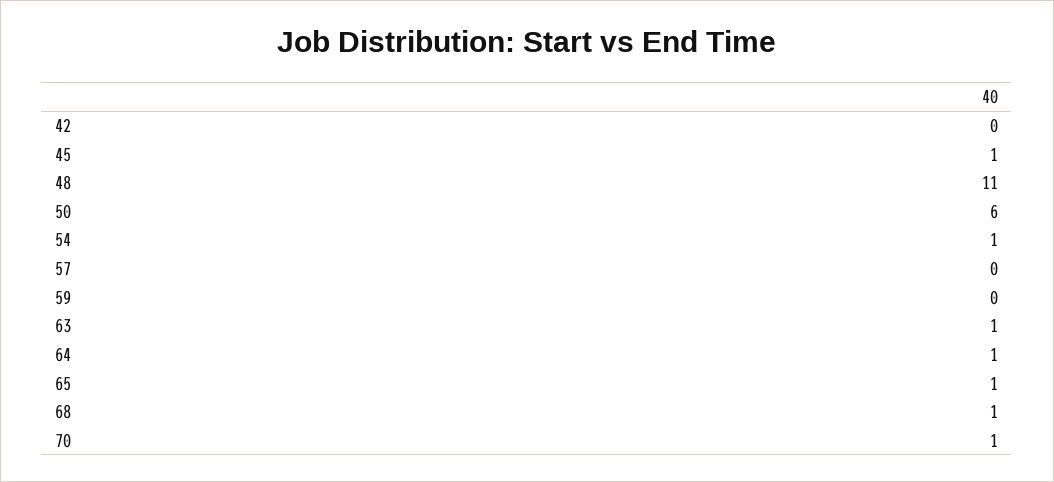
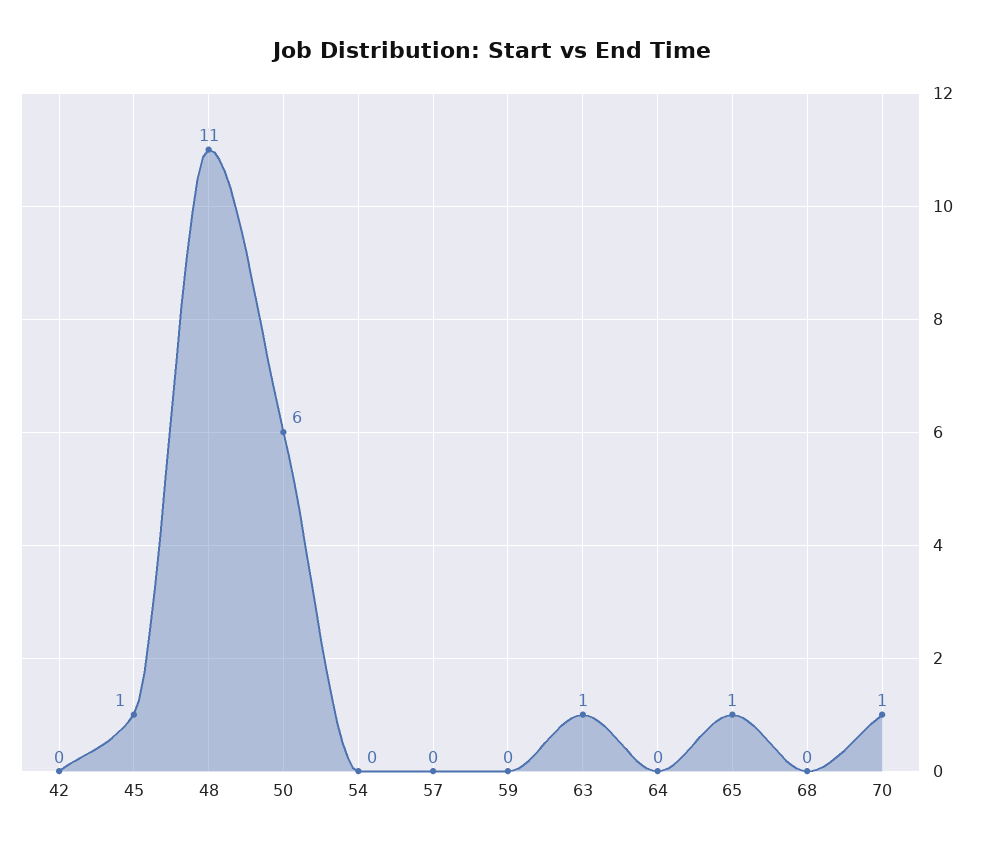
54: 1 -> 0
64: 1 -> 0
68: 1 -> 0

